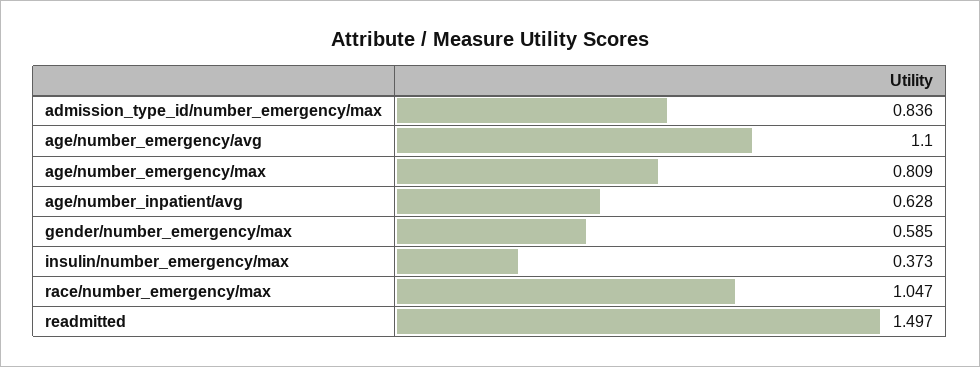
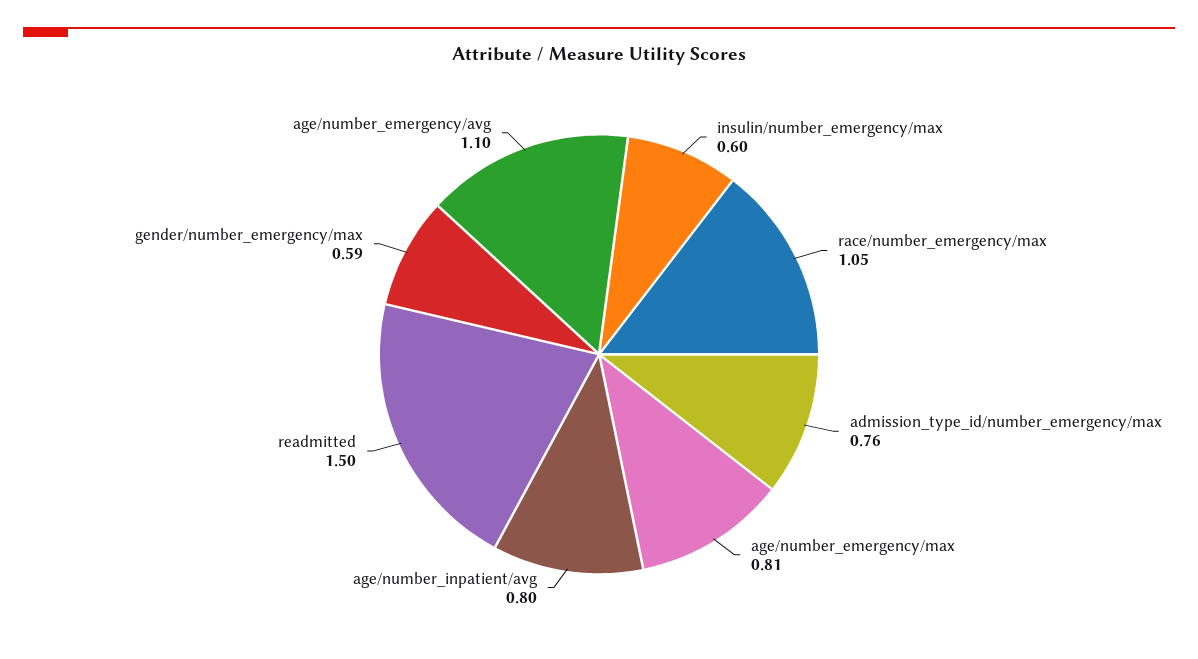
admission_type_id/number_emergency/max: 0.836 -> 0.76
age/number_inpatient/avg: 0.628 -> 0.8
insulin/number_emergency/max: 0.373 -> 0.6

